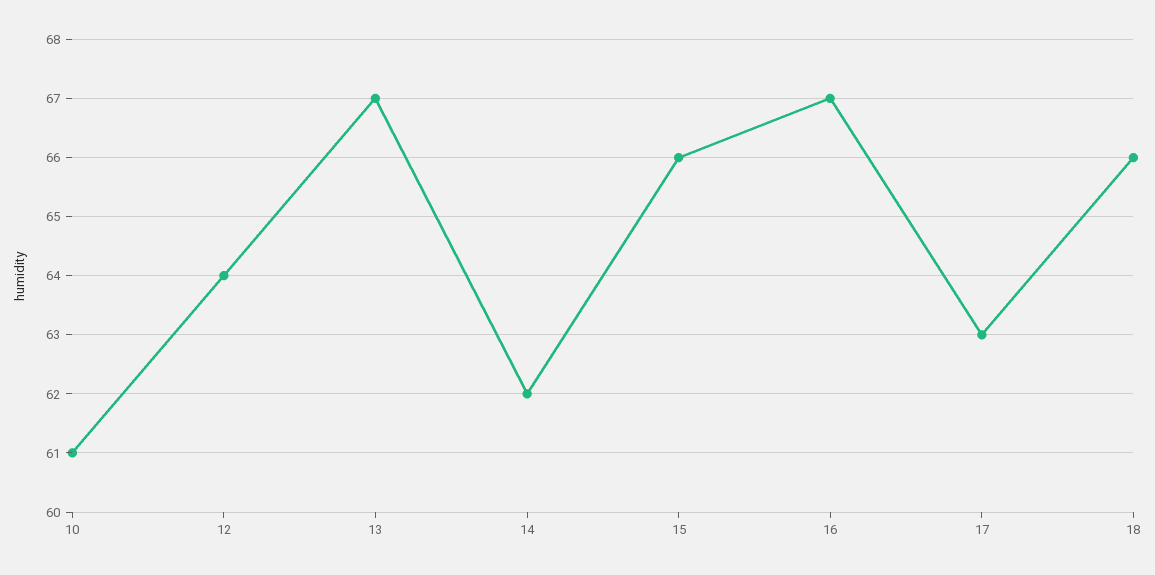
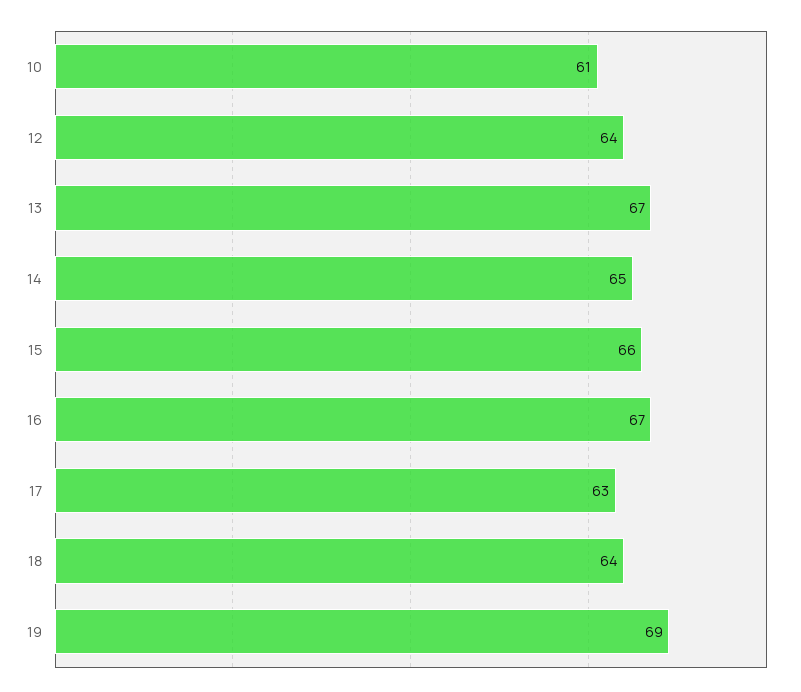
14: 62 -> 65
18: 66 -> 64
19: none -> 69

